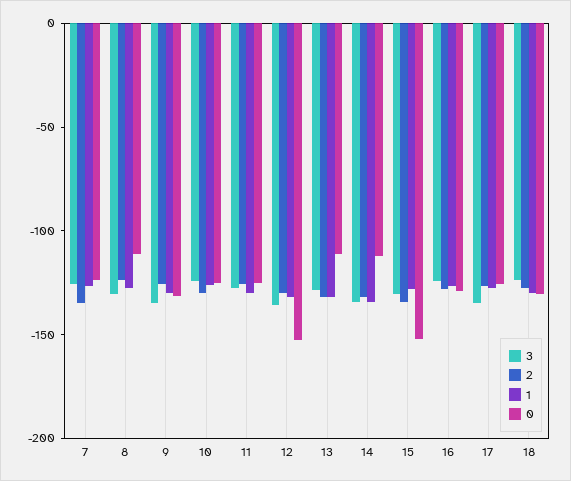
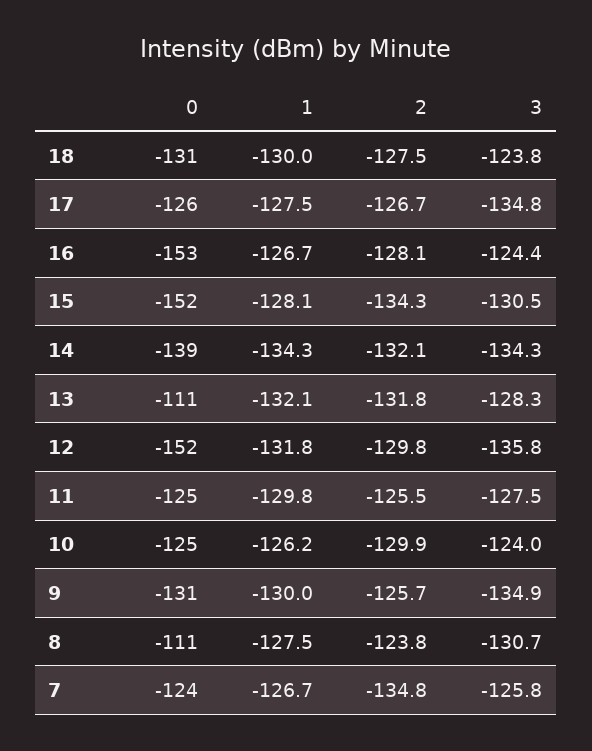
0, 14: -110 -> -139
0, 16: -130 -> -153

